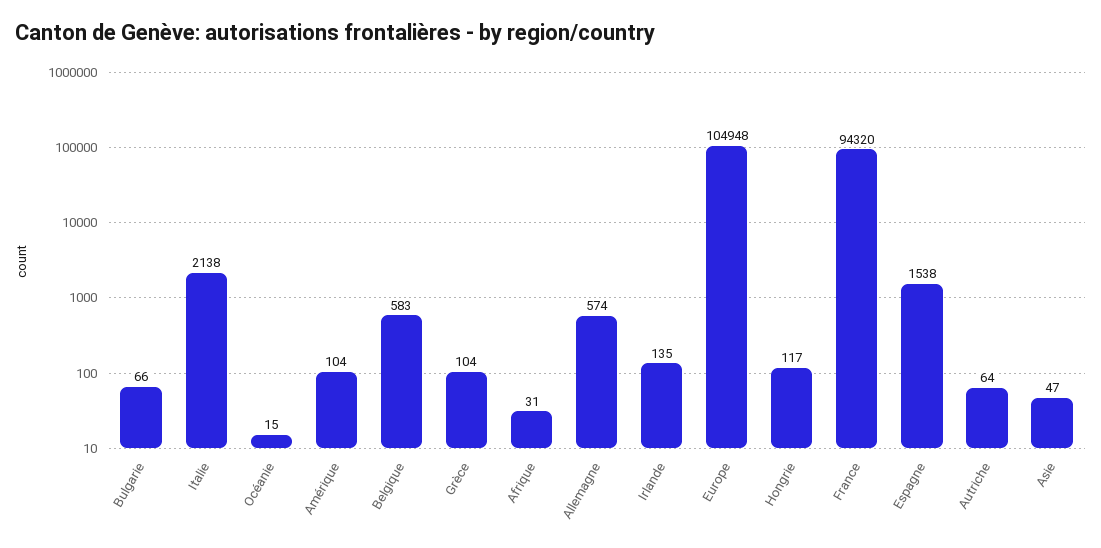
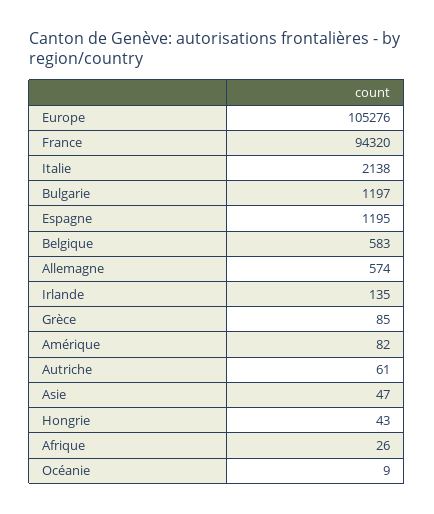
Bulgarie: 66 -> 1197
Océanie: 15 -> 9
Amérique: 104 -> 82
Grèce: 104 -> 85
Afrique: 31 -> 26
Europe: 104948 -> 105276
Hongrie: 117 -> 43
Espagne: 1538 -> 1195
Autriche: 64 -> 61

